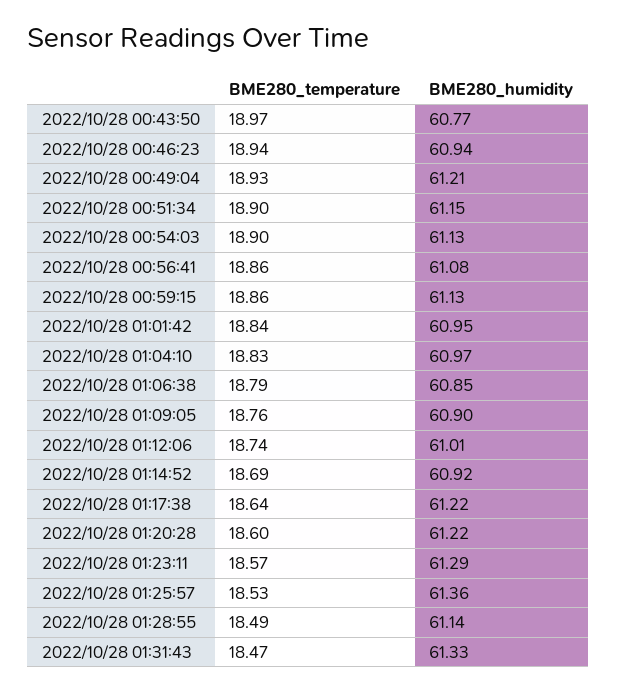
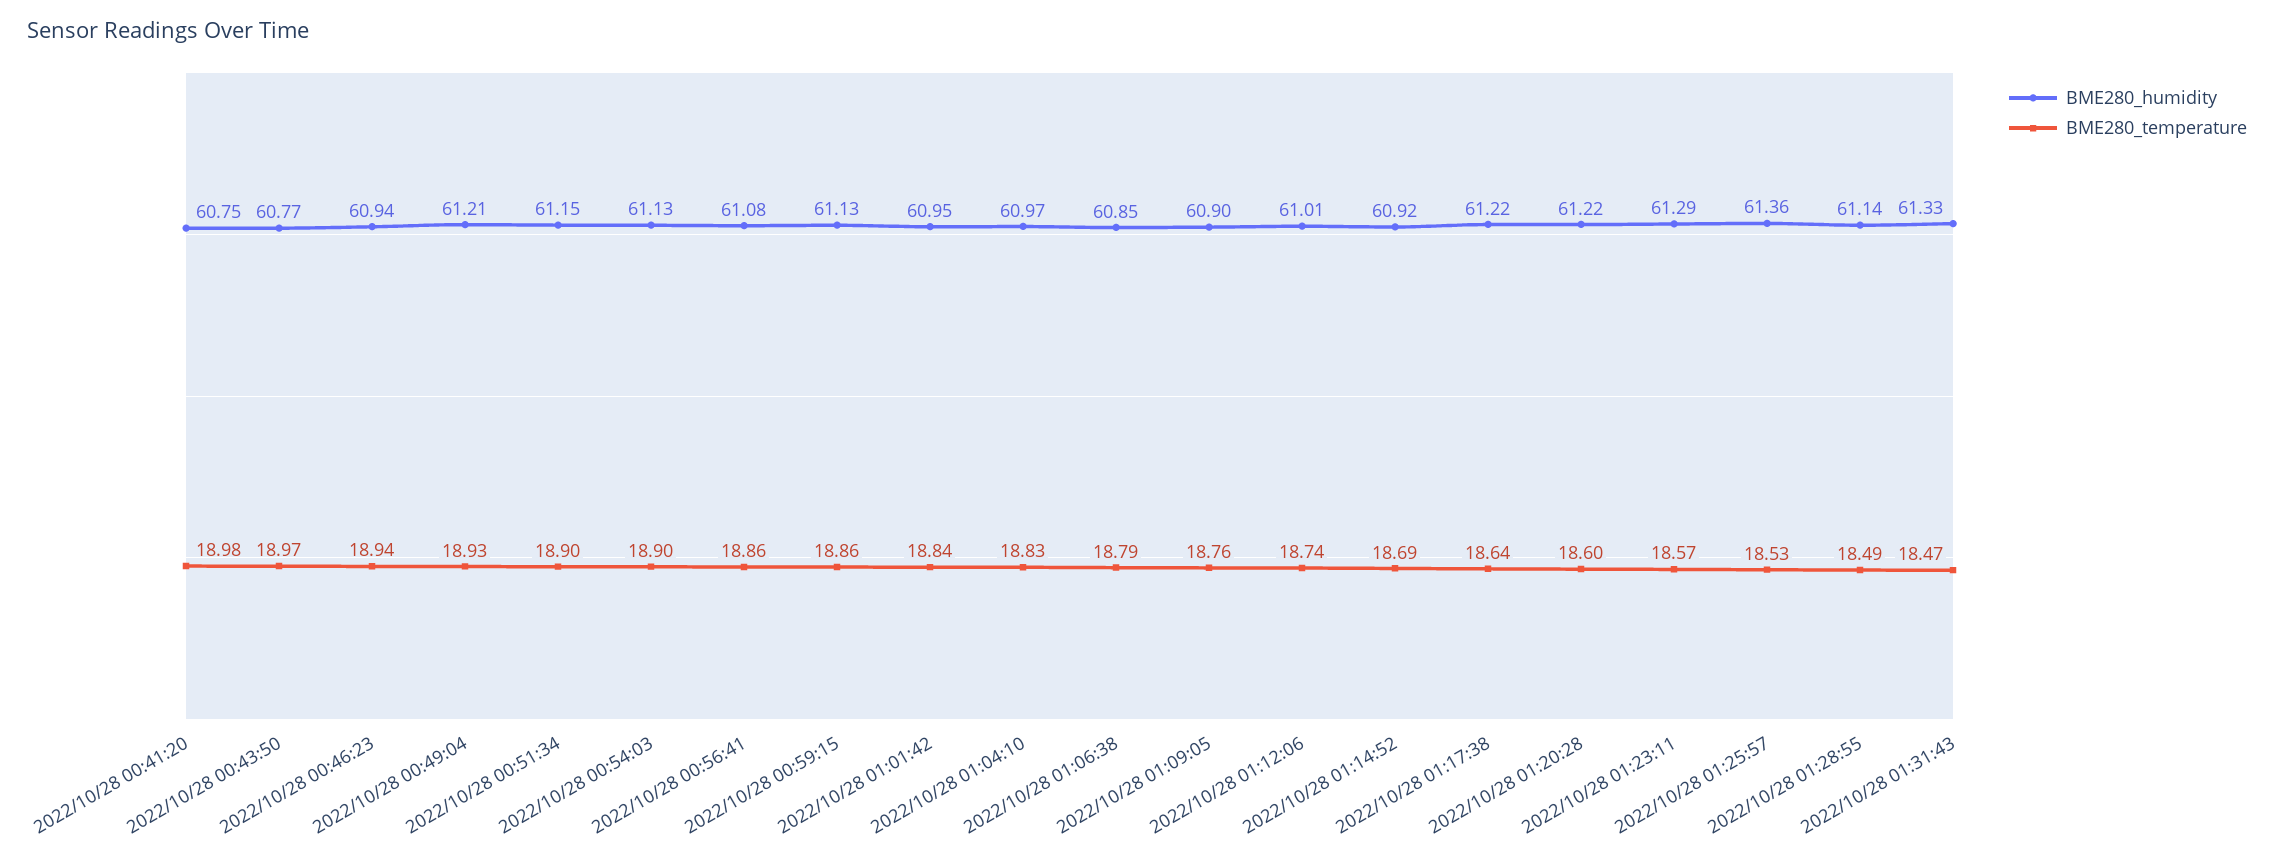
BME280_humidity, 2022/10/28 00:41:20: none -> 60.75
BME280_temperature, 2022/10/28 00:41:20: none -> 18.98

